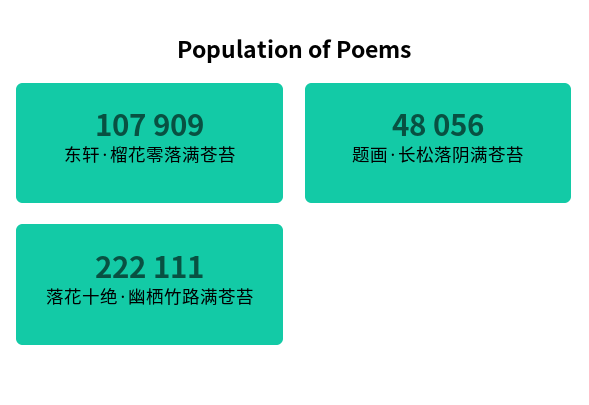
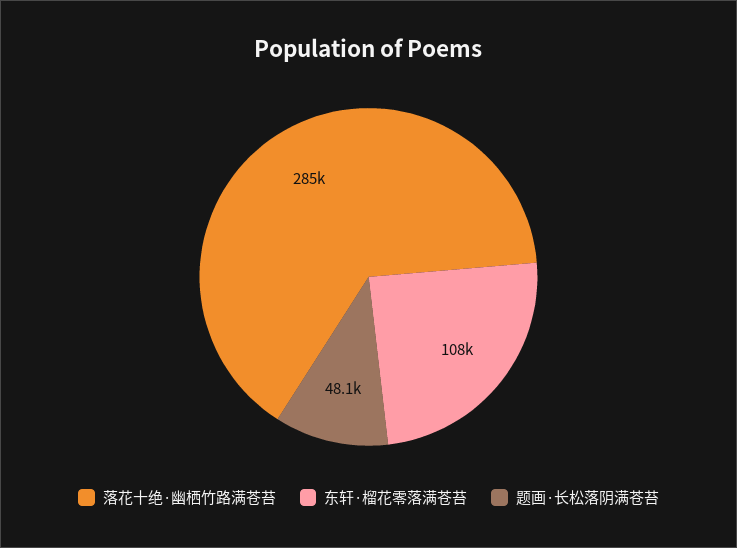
落花十绝·幽栖竹路满苍苔: 222111 -> 285000

